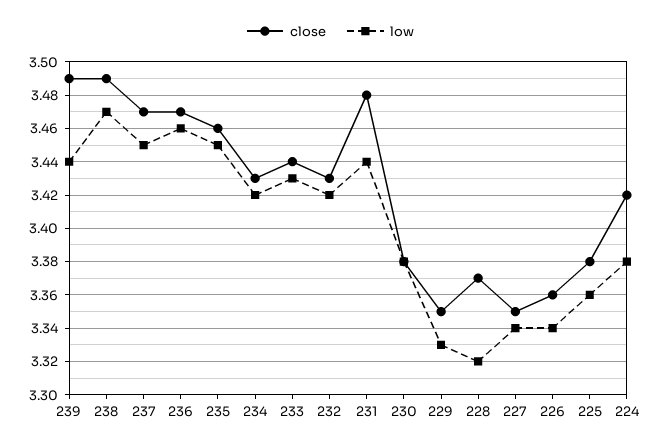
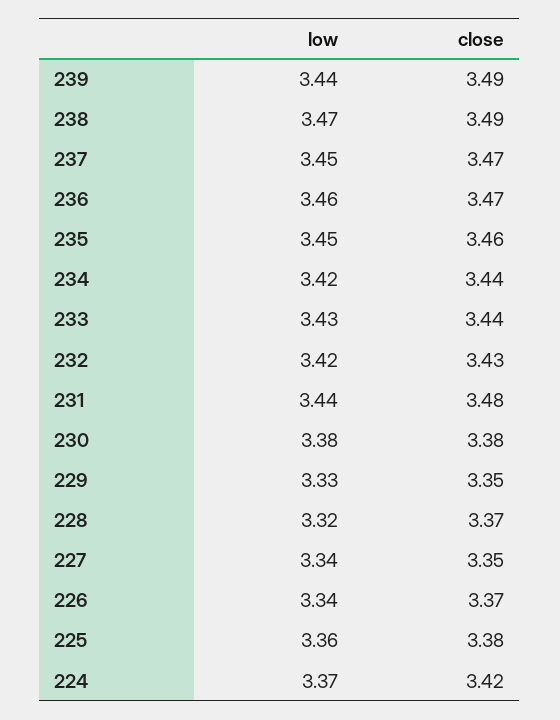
close, 234: 3.43 -> 3.44
close, 226: 3.36 -> 3.37
low, 224: 3.38 -> 3.37

